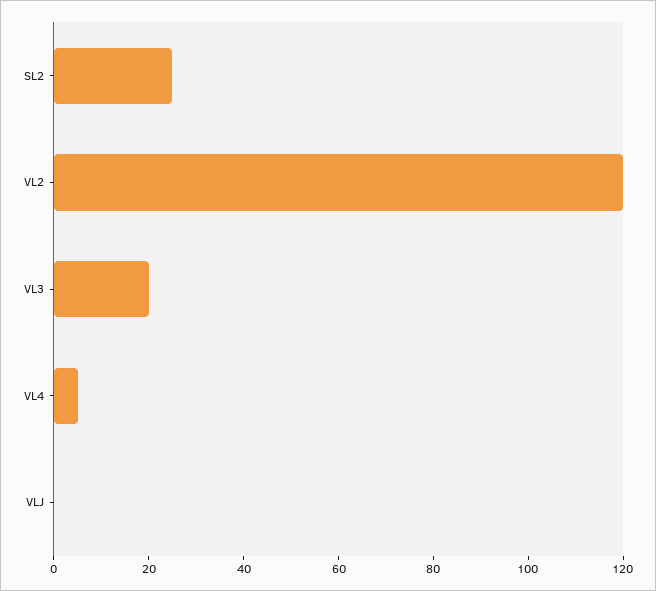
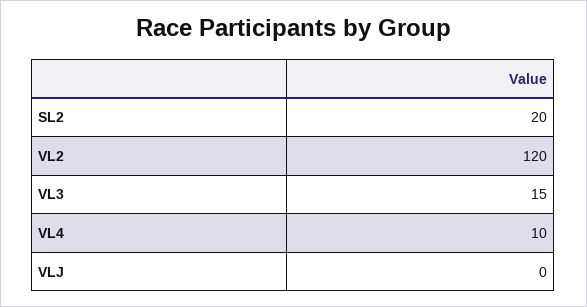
SL2: 25 -> 20
VL3: 20 -> 15
VL4: 5 -> 10

